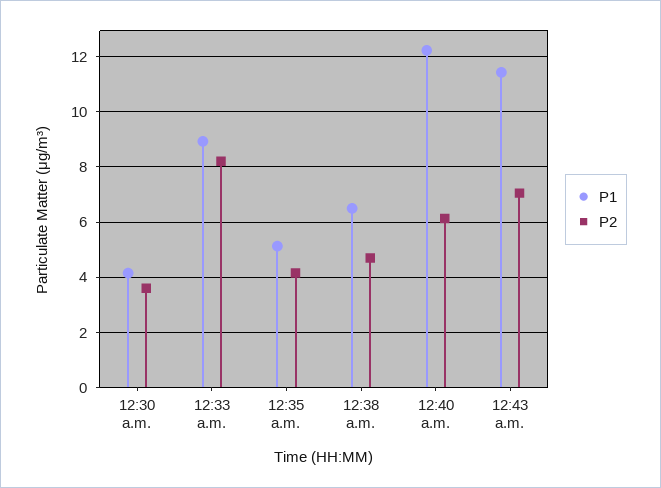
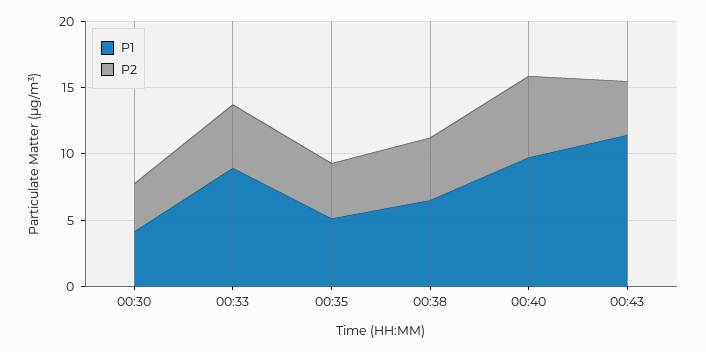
P2, 12:33 a.m.: 8.25 -> 5
P1, 12:40 a.m.: 12.25 -> 10
P2, 12:43 a.m.: 7 -> 4

